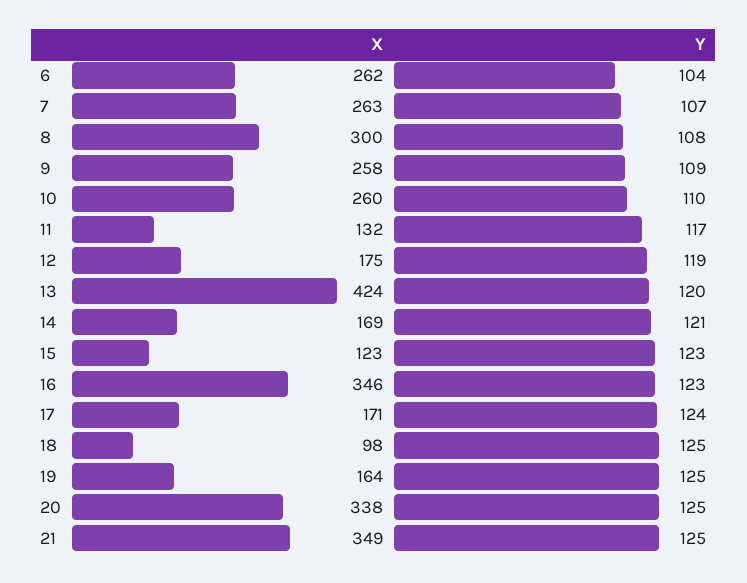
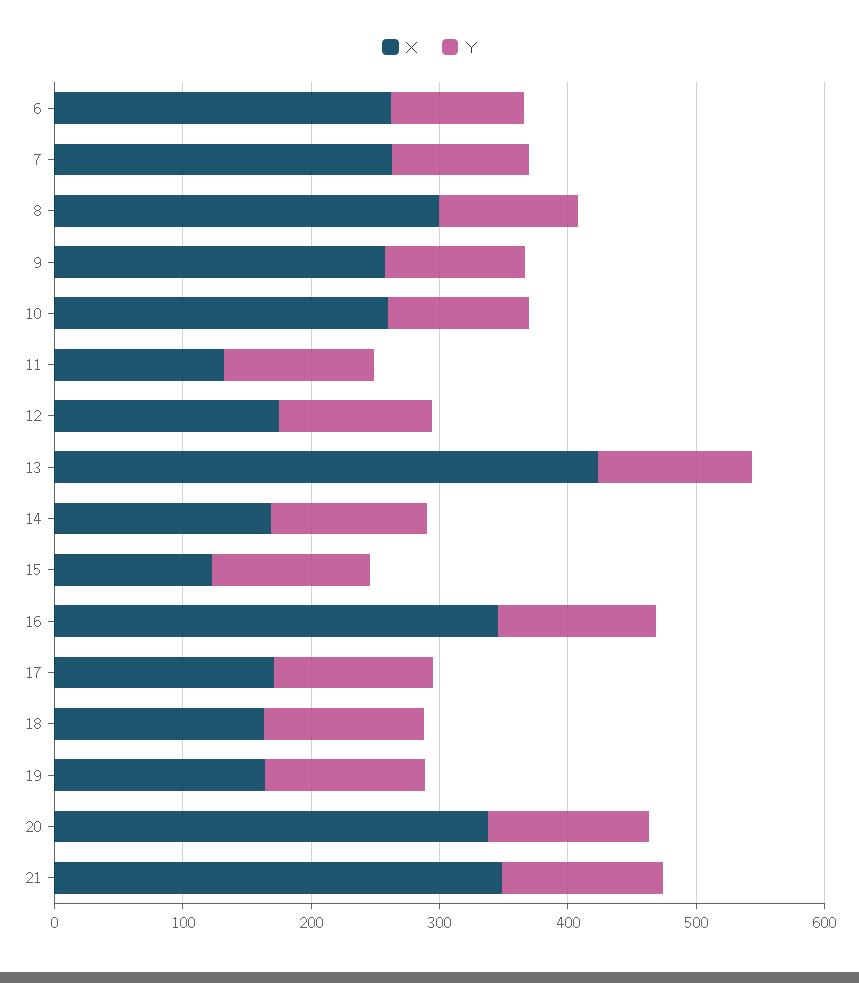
X, 18: 98 -> 160

